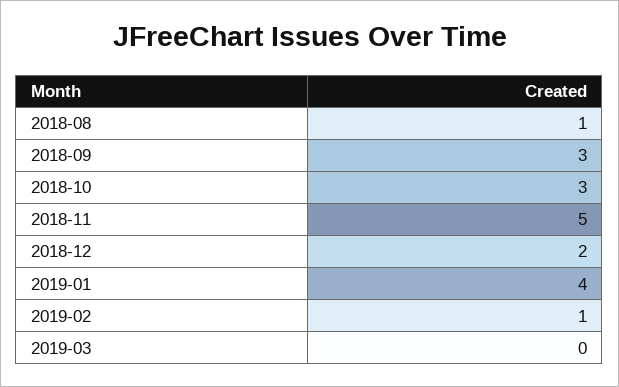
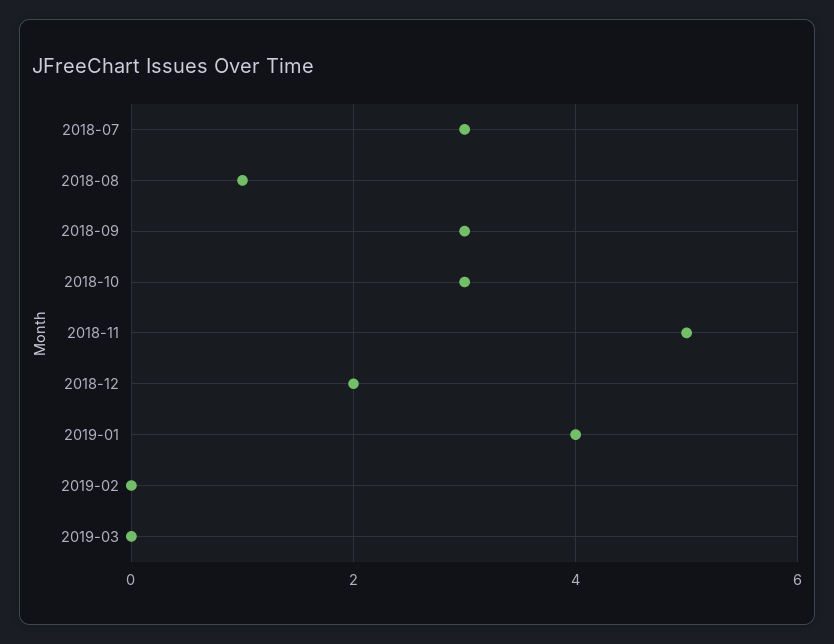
2019-02: 1 -> 0
2018-07: none -> 3

